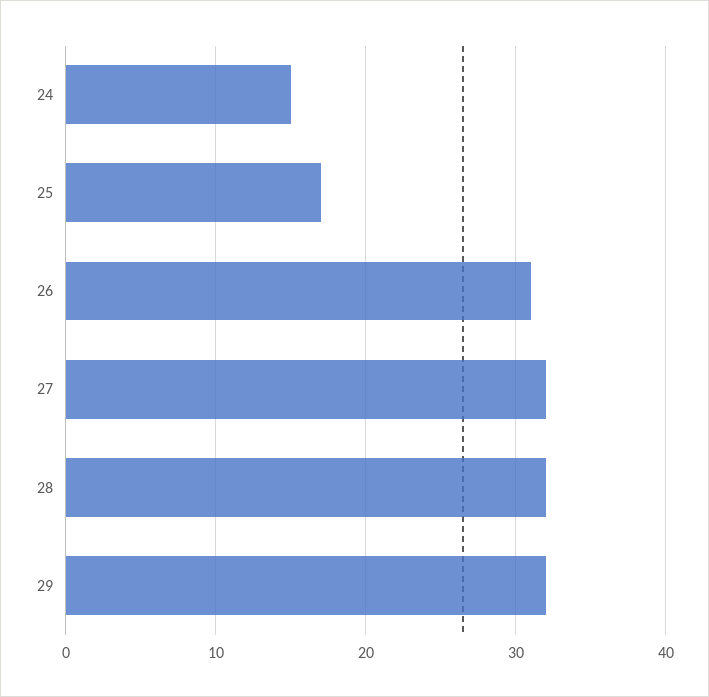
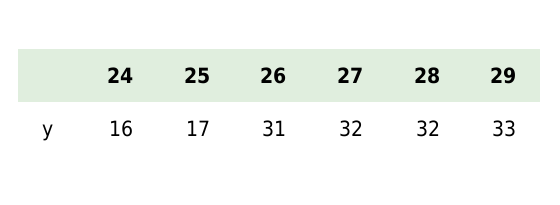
24: 15 -> 16
29: 32 -> 33

